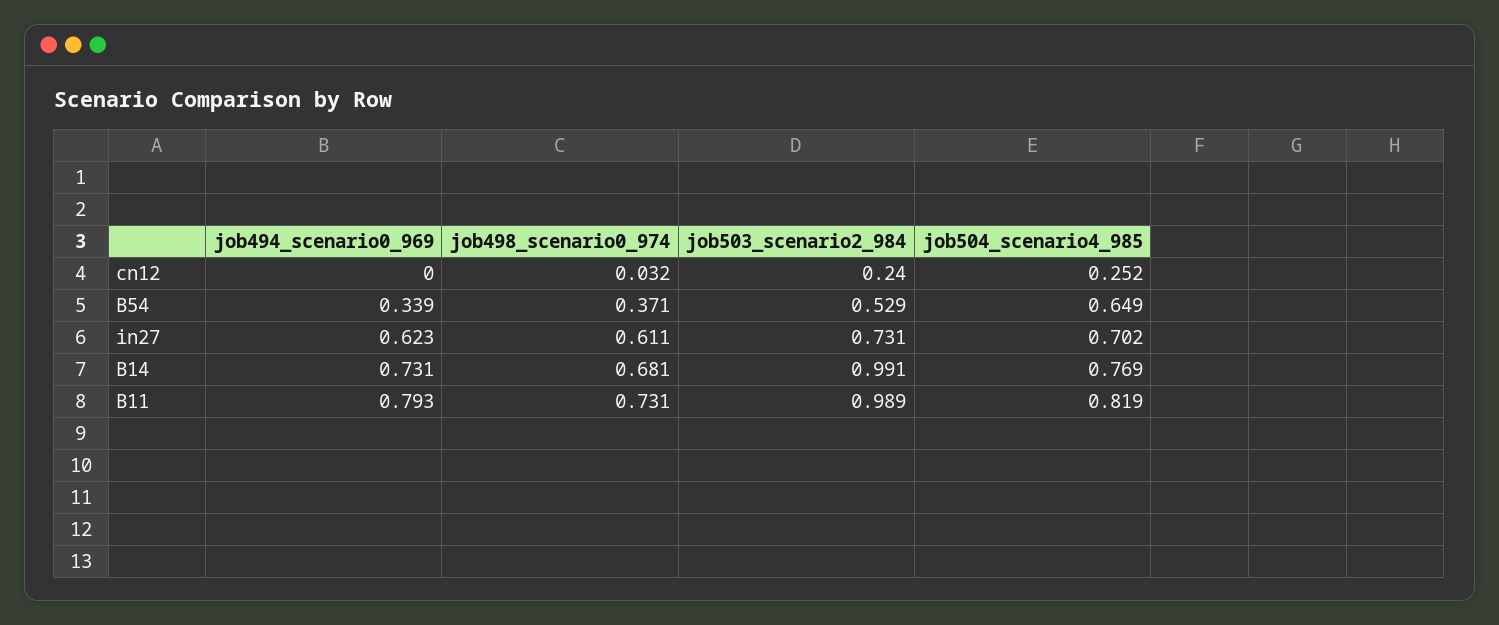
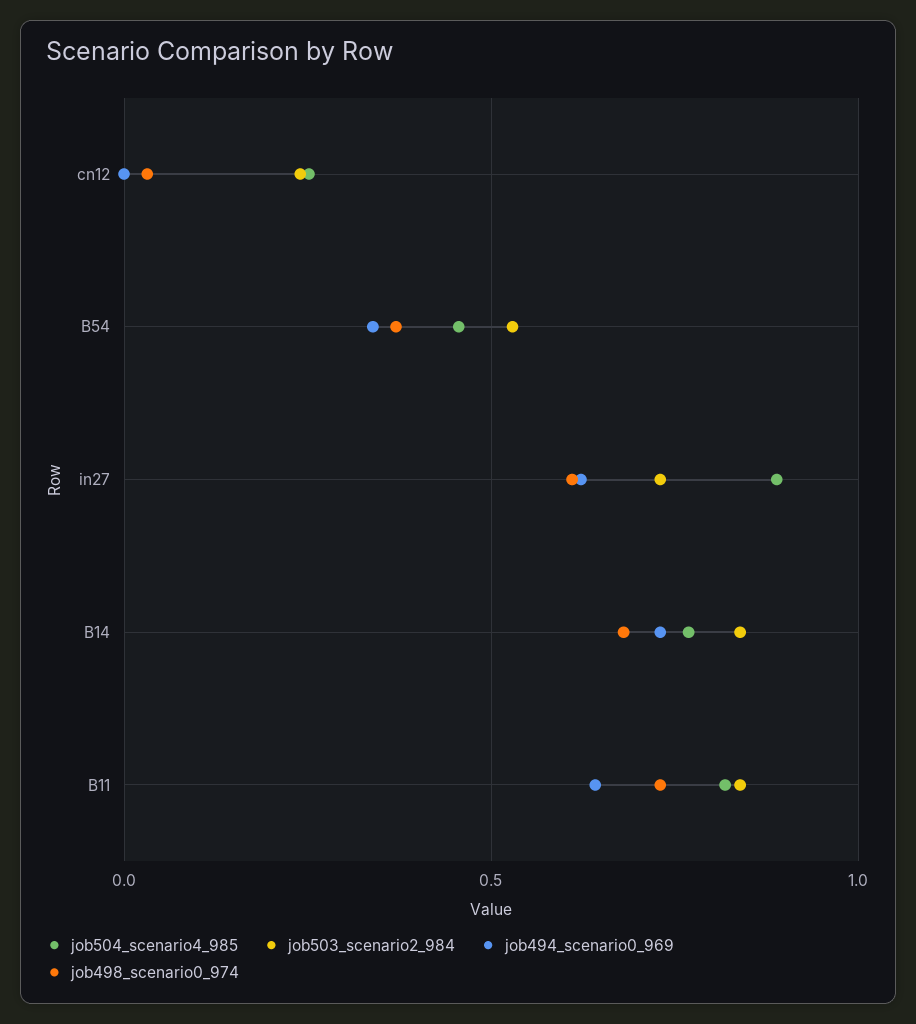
job504_scenario4_985, B54: 0.649 -> 0.45
job504_scenario4_985, in27: 0.702 -> 0.9
job503_scenario2_984, B14: 0.991 -> 0.85
job494_scenario0_969, B11: 0.793 -> 0.65
job503_scenario2_984, B11: 0.989 -> 0.85

